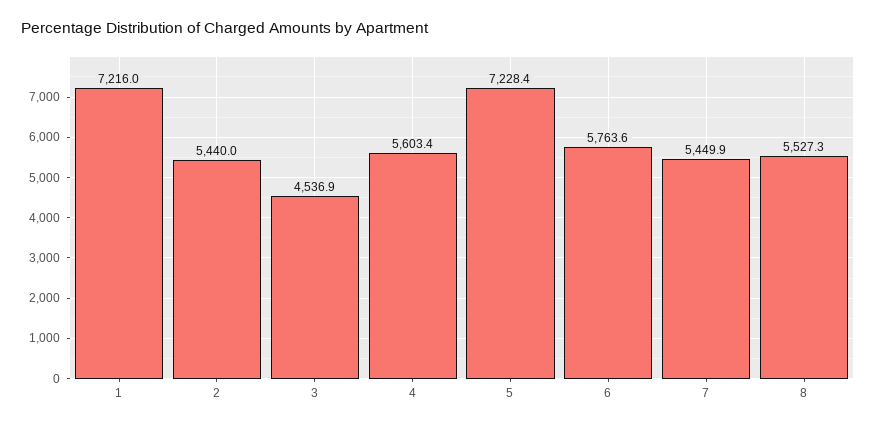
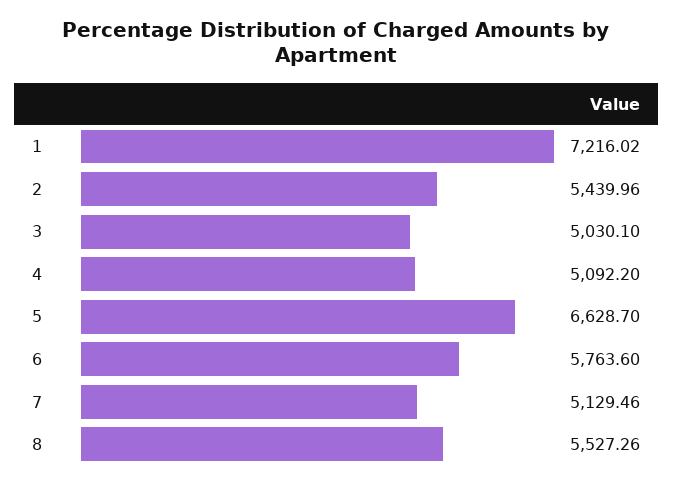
3: 4536.9 -> 5030.1
4: 5603.4 -> 5092.2
5: 7228.4 -> 6628.7
7: 5449.9 -> 5129.46

